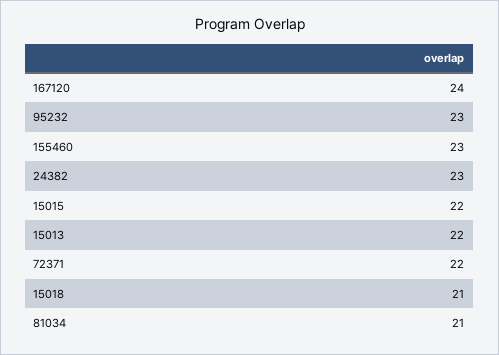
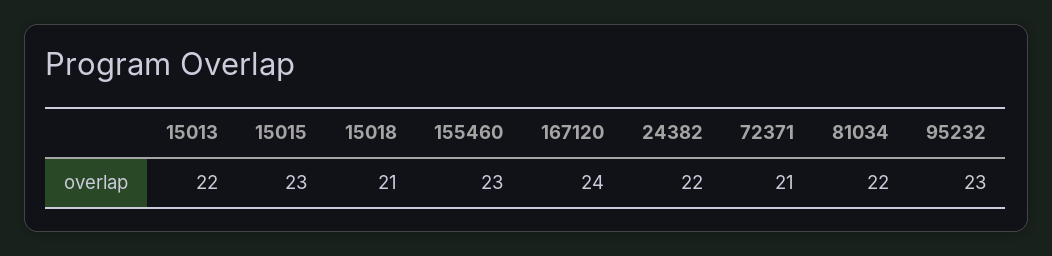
24382: 23 -> 22
15015: 22 -> 23
72371: 22 -> 21
81034: 21 -> 22

